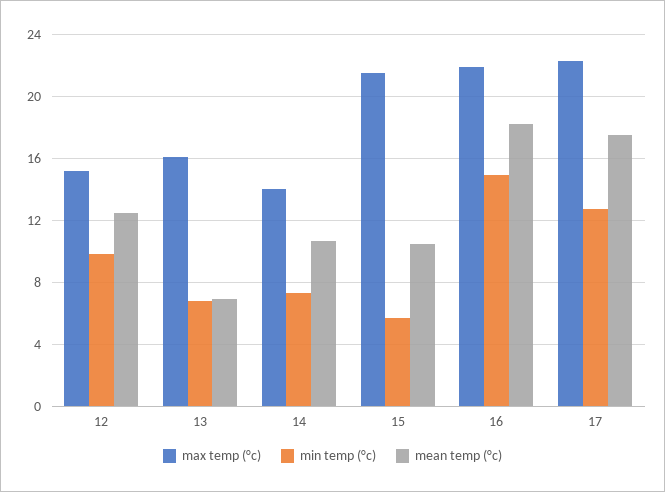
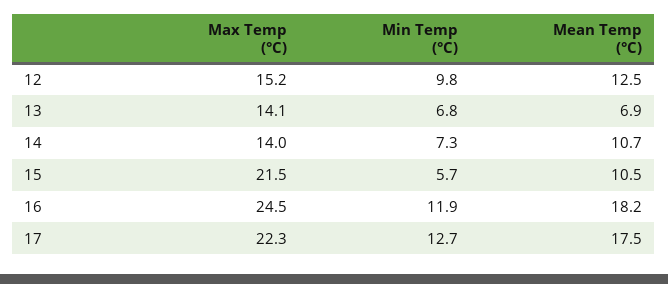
max temp (°c), 13: 16 -> 14.1
max temp (°c), 16: 22 -> 24.5
min temp (°c), 16: 15 -> 11.9

